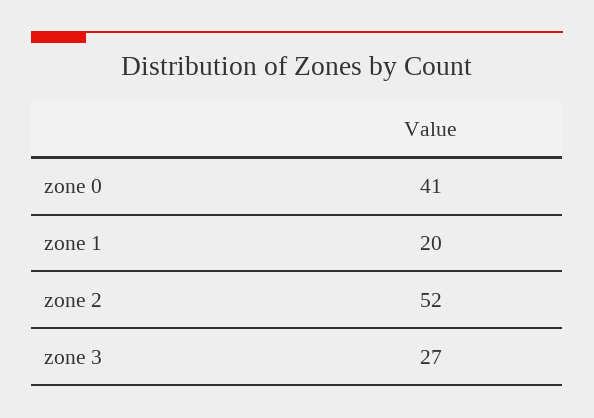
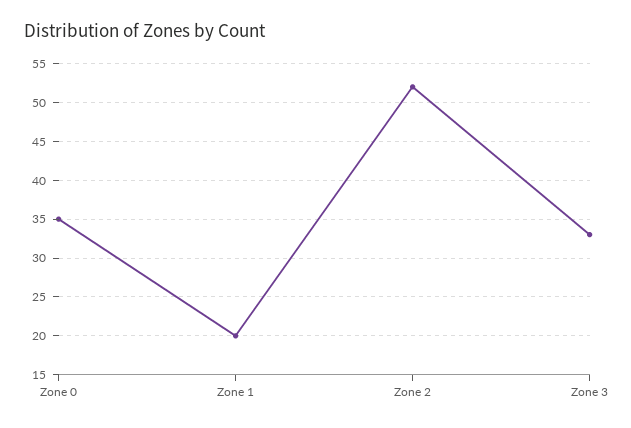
zone 0: 41 -> 35
zone 3: 27 -> 33

